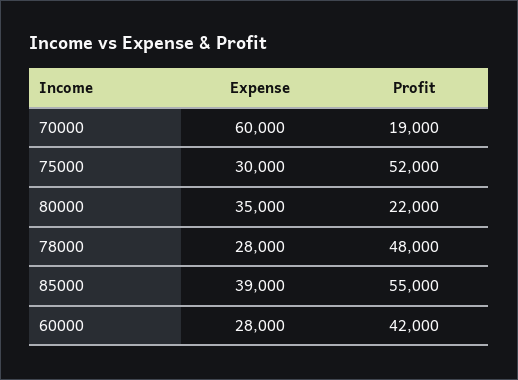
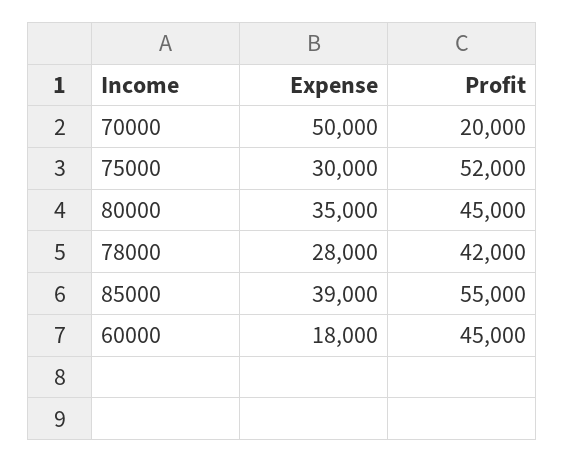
Expense, 70000: 60000 -> 50000
Profit, 70000: 19000 -> 20000
Profit, 80000: 22000 -> 45000
Profit, 78000: 48000 -> 42000
Expense, 60000: 28000 -> 18000
Profit, 60000: 42000 -> 45000

